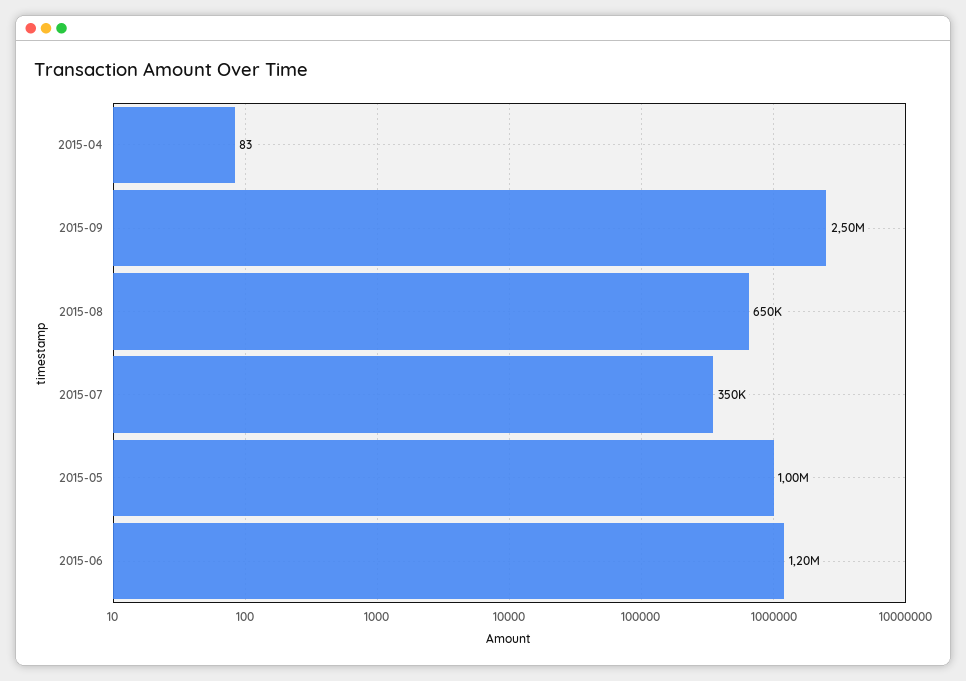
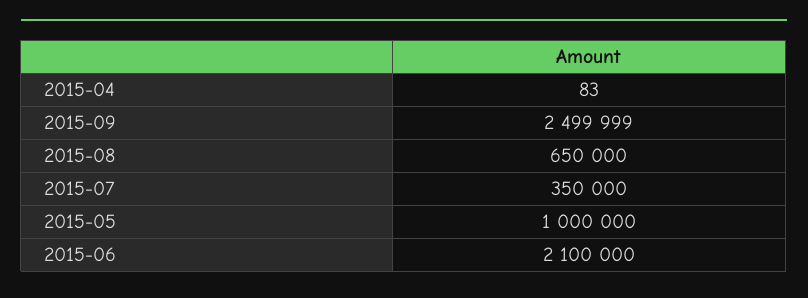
2015-06: 1200000 -> 2100000

